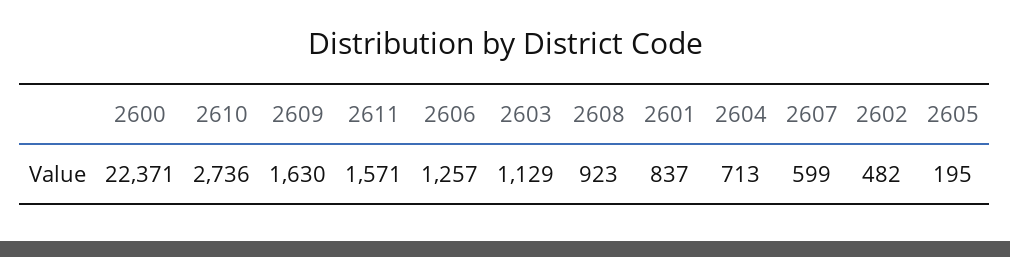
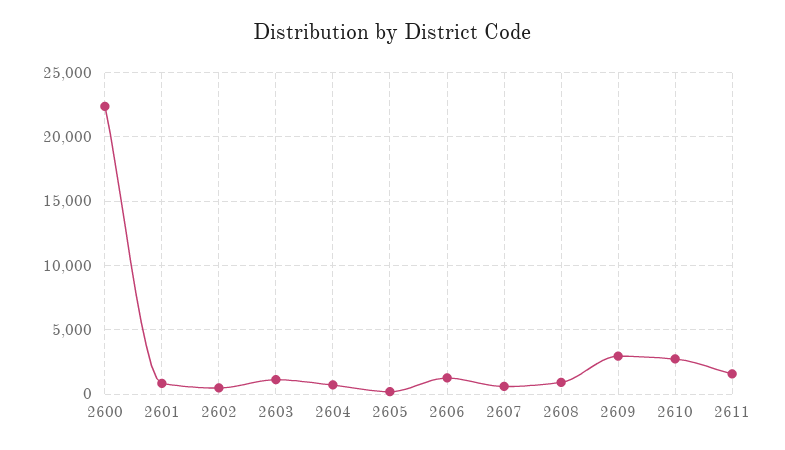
2609: 1630 -> 3000

